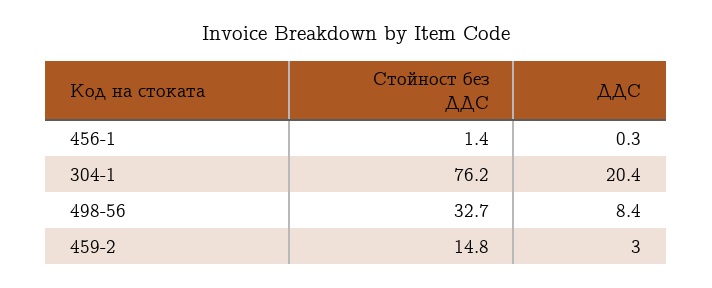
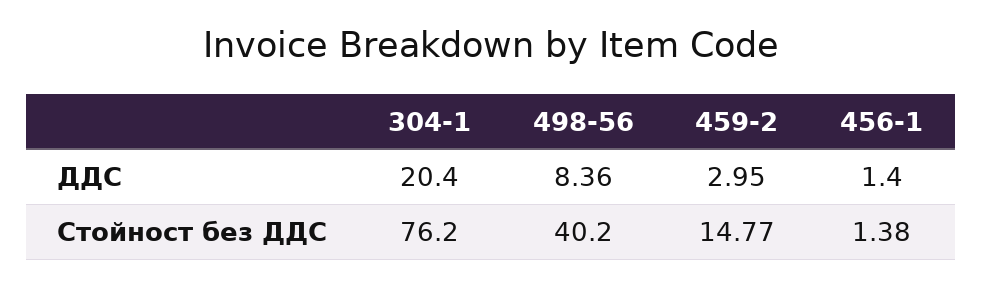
ДДС, 456-1: 0.3 -> 1.4
Стойност без ДДС, 498-56: 32.7 -> 40.2

